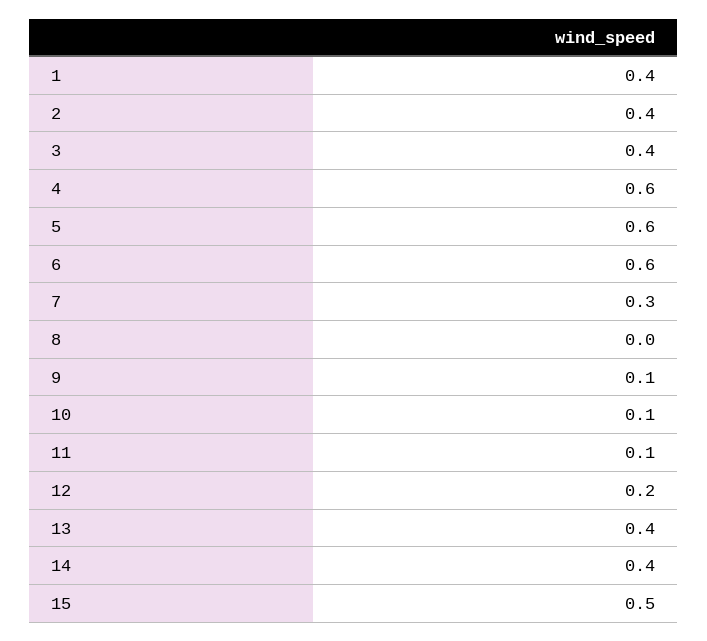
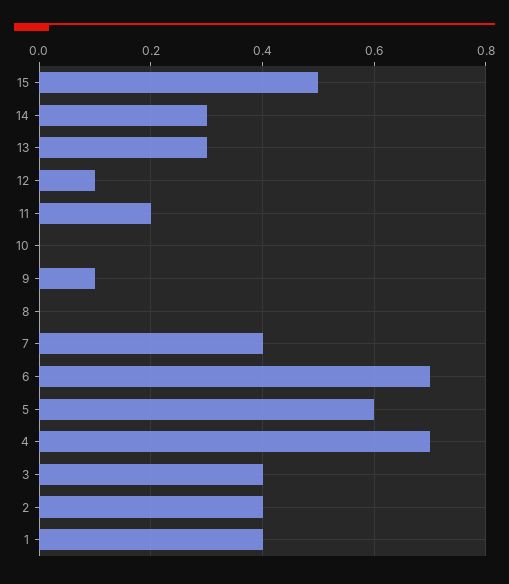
4: 0.6 -> 0.7
6: 0.6 -> 0.7
7: 0.3 -> 0.4
10: 0.1 -> 0
11: 0.1 -> 0.2
12: 0.2 -> 0.1
13: 0.4 -> 0.3
14: 0.4 -> 0.3

